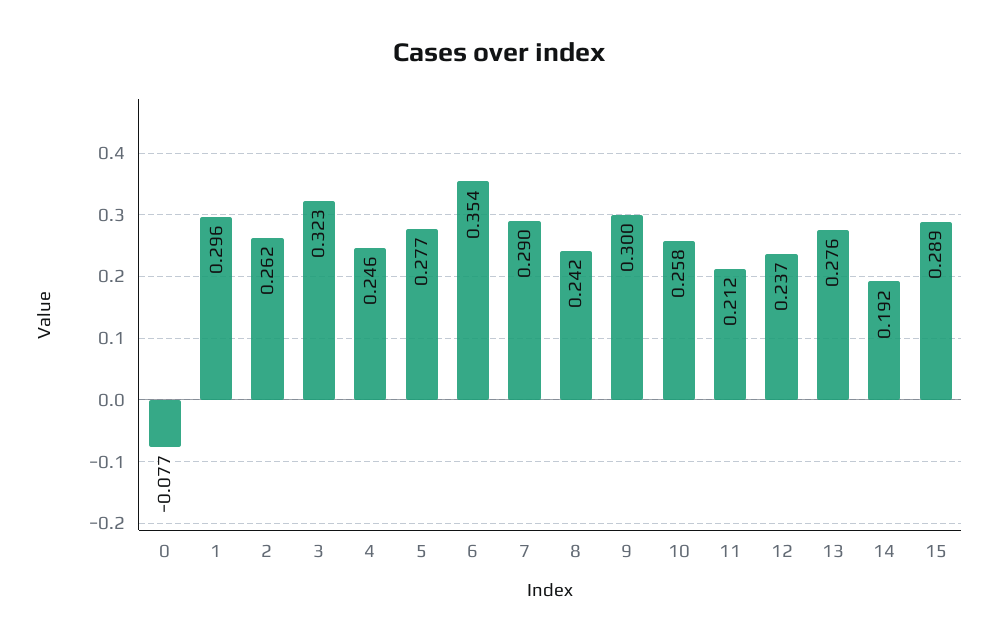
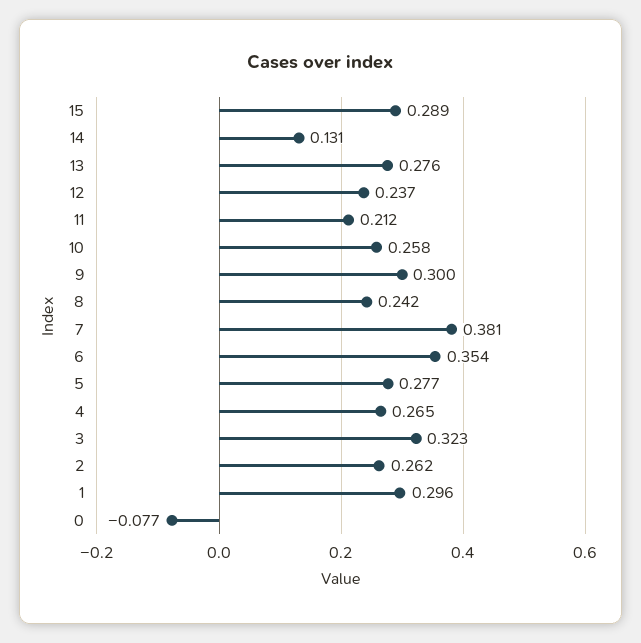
4: 0.246 -> 0.265
7: 0.29 -> 0.381
14: 0.192 -> 0.131

